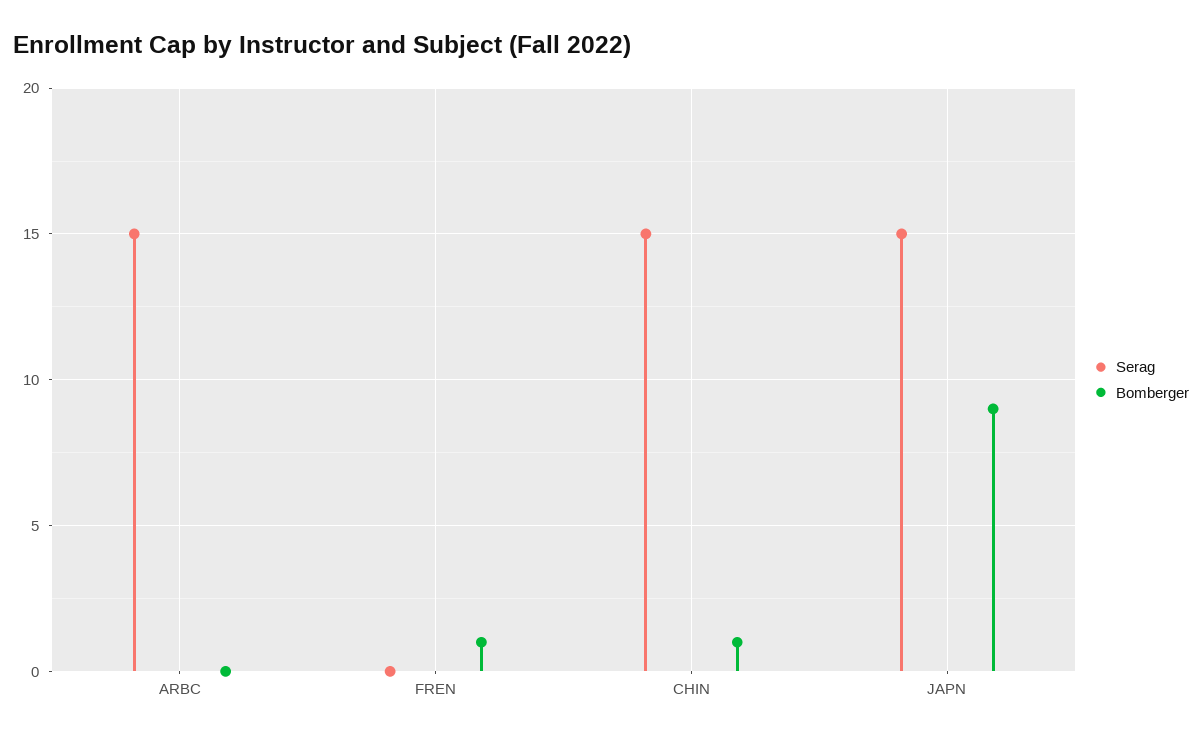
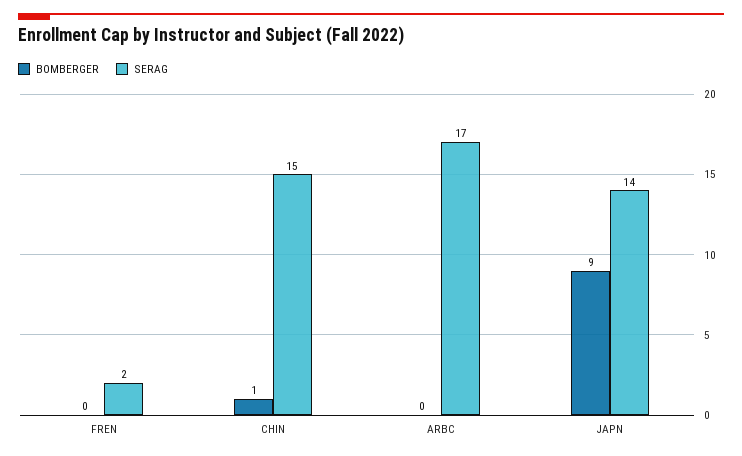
Serag, ARBC: 15 -> 17
Serag, FREN: 0 -> 2
Bomberger, FREN: 1 -> 0
Serag, JAPN: 15 -> 14

